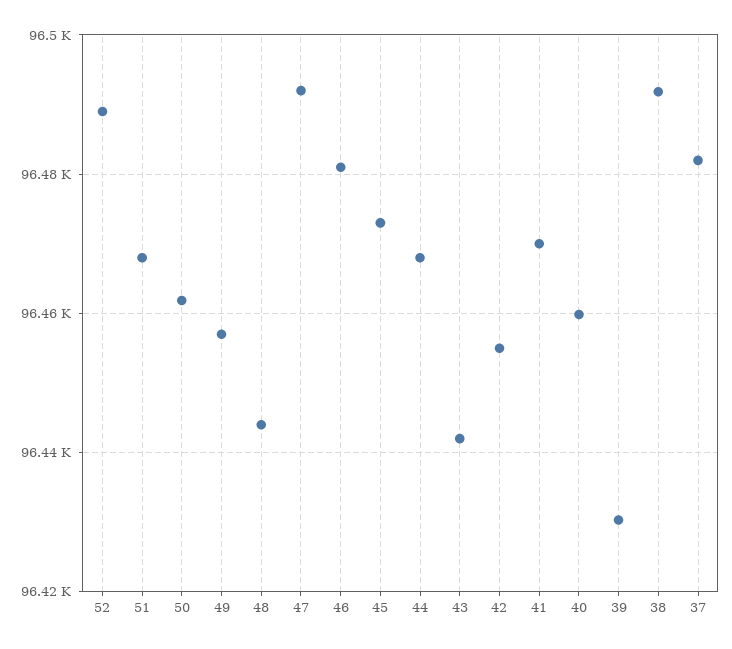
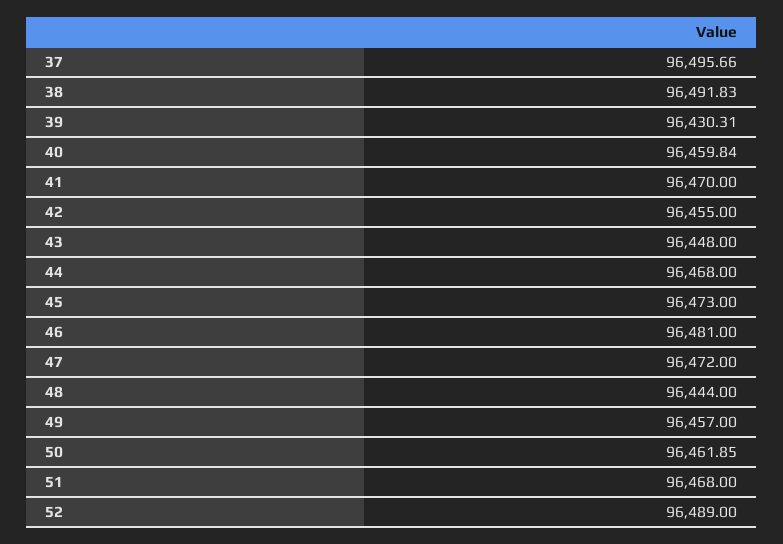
47: 96492 -> 96472
43: 96442 -> 96448
37: 96482 -> 96495.66

